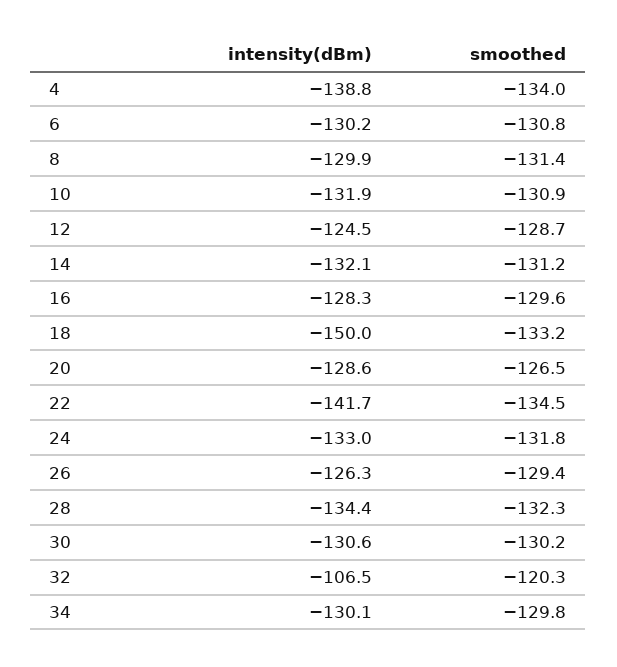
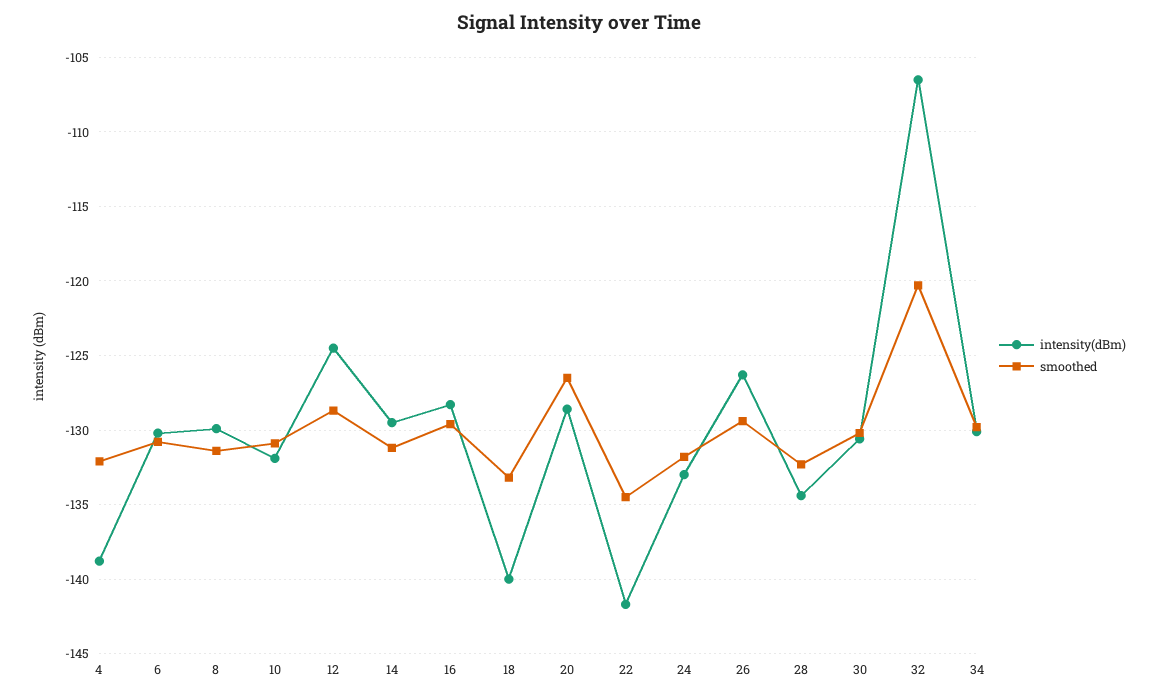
smoothed, 4: -134 -> -132
intensity(dBm), 14: -132.1 -> -129.5
intensity(dBm), 18: -150 -> -140

